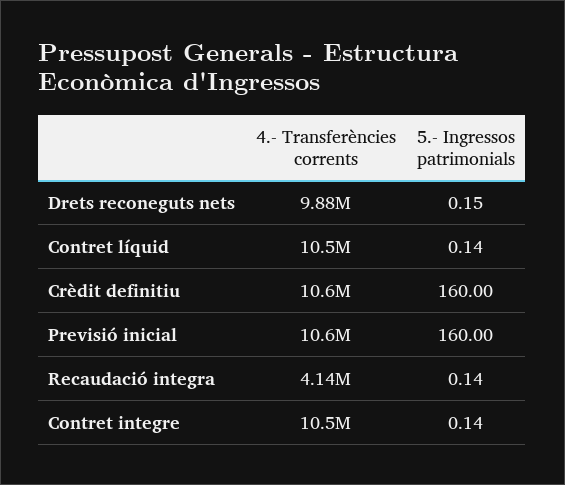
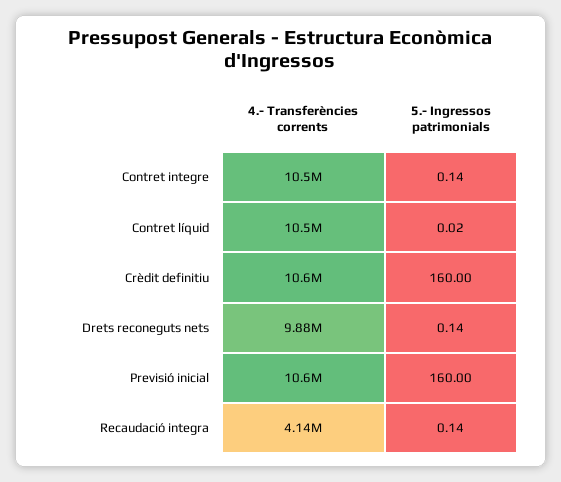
5.- Ingressos patrimonials, Drets reconeguts nets: 0.15 -> 0.14
5.- Ingressos patrimonials, Contret líquid: 0.14 -> 0.02

